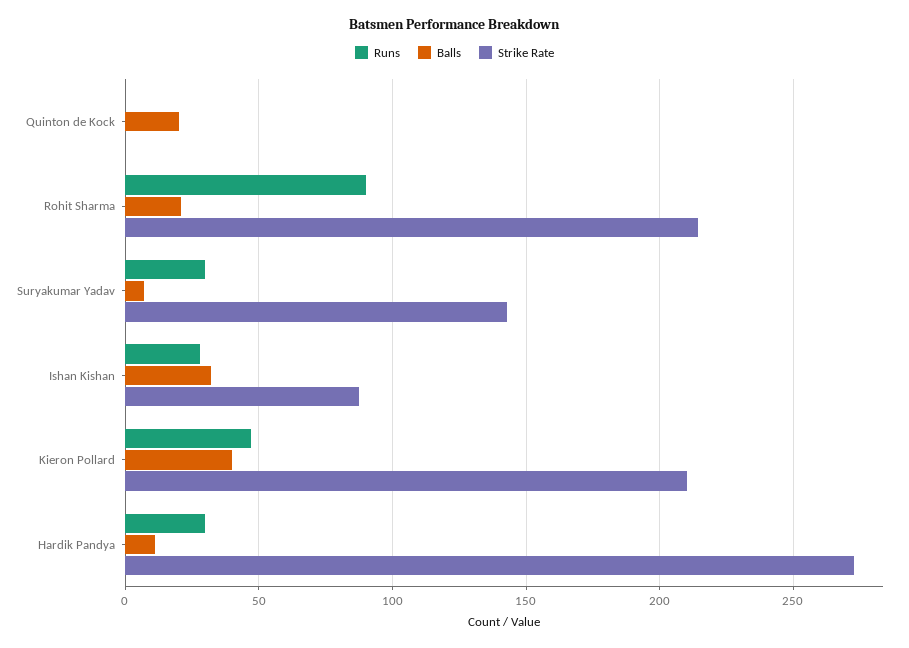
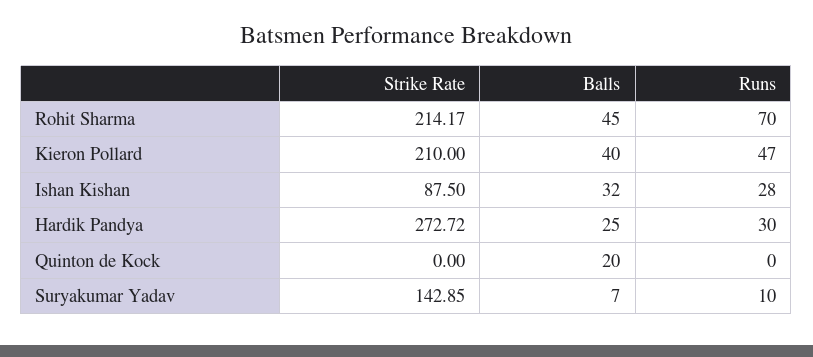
Runs, Rohit Sharma: 90 -> 70
Balls, Rohit Sharma: 20 -> 45
Runs, Suryakumar Yadav: 30 -> 10
Balls, Hardik Pandya: 10 -> 25

